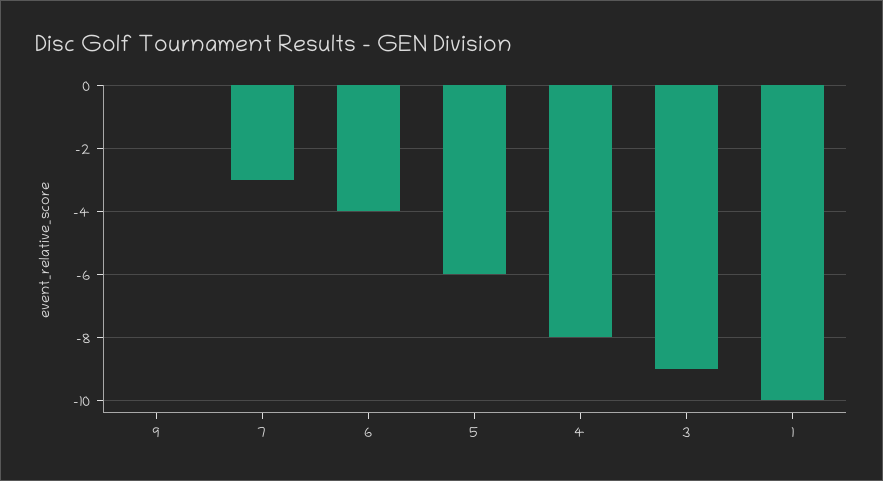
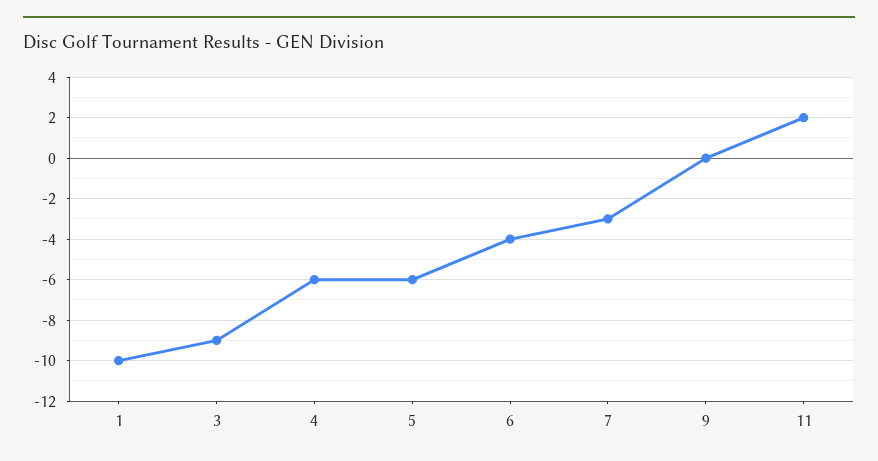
4: -8 -> -6
11: none -> 2

